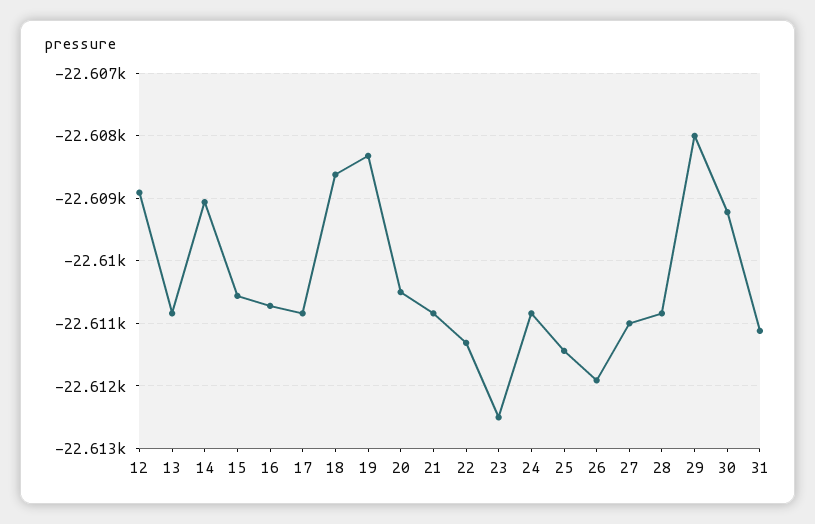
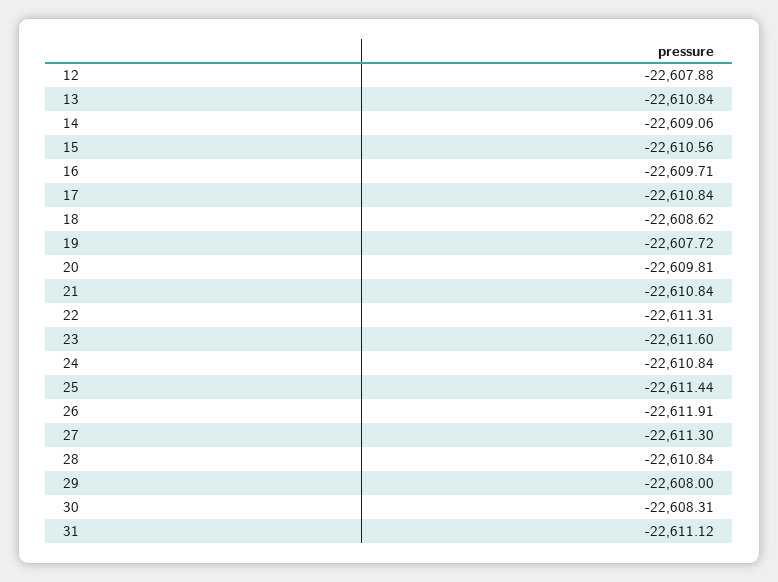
12: -22608.9 -> -22607.88
16: -22610.7 -> -22609.71
19: -22608.3 -> -22607.72
20: -22610.5 -> -22609.81
23: -22612.5 -> -22611.6
27: -22611 -> -22611.3
30: -22609.2 -> -22608.31

